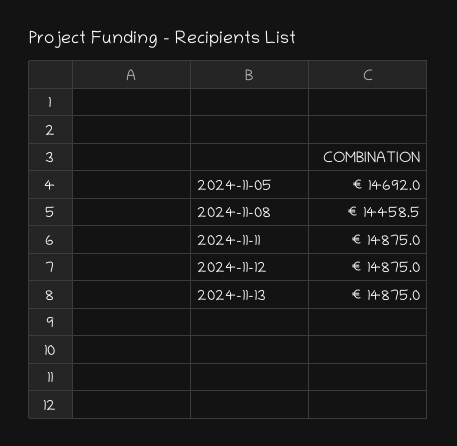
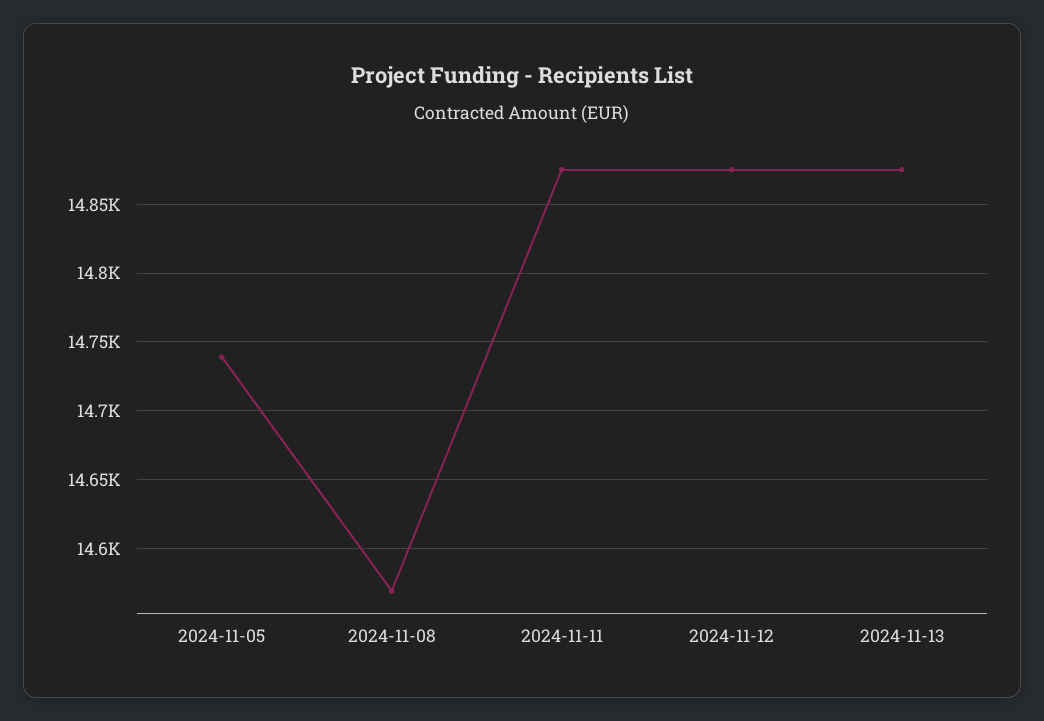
2024-11-05: 14692 -> 14740
2024-11-08: 14458.5 -> 14570

